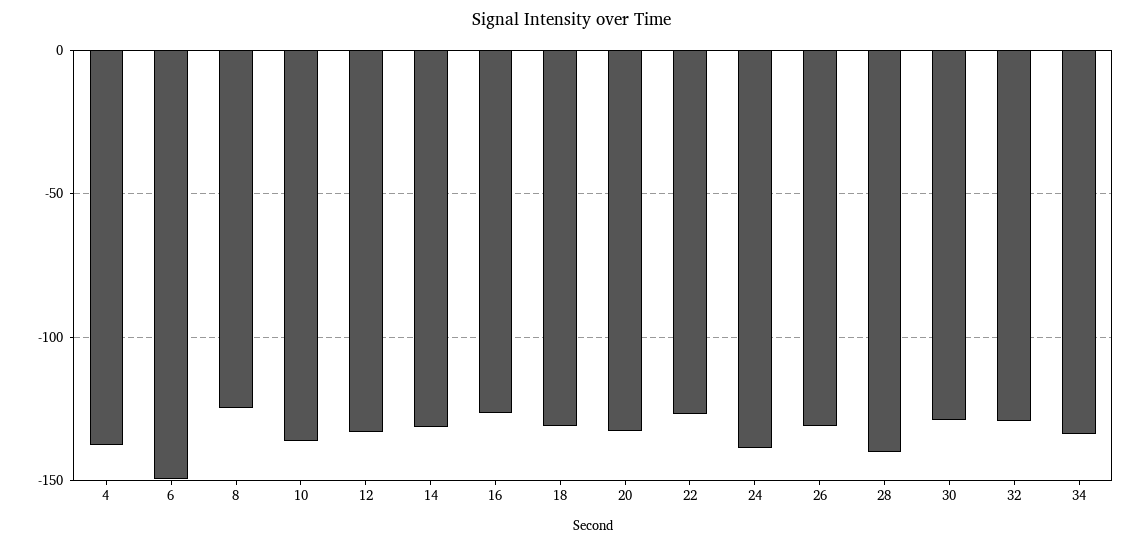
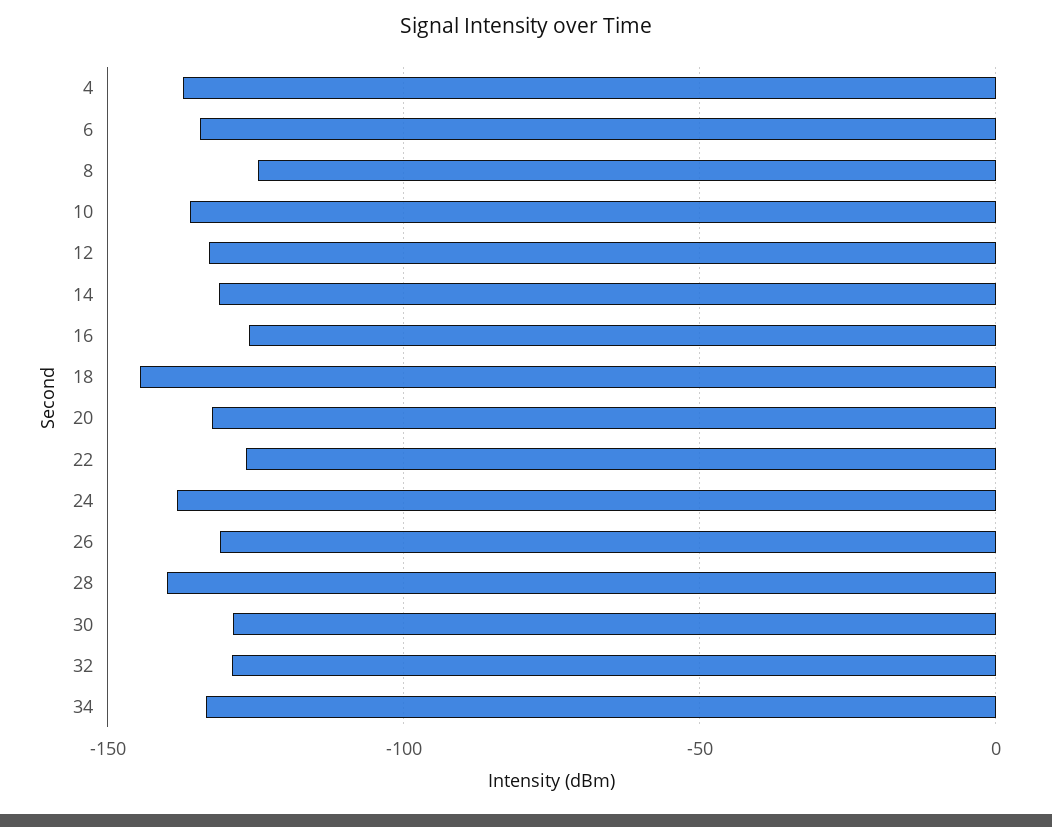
6: -150 -> -135
18: -130 -> -145

